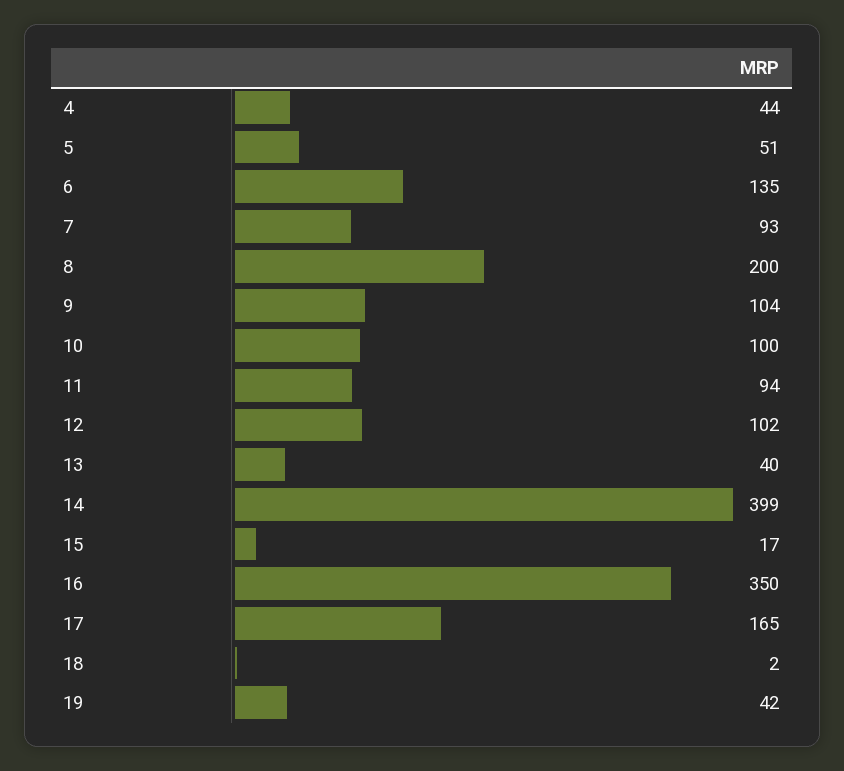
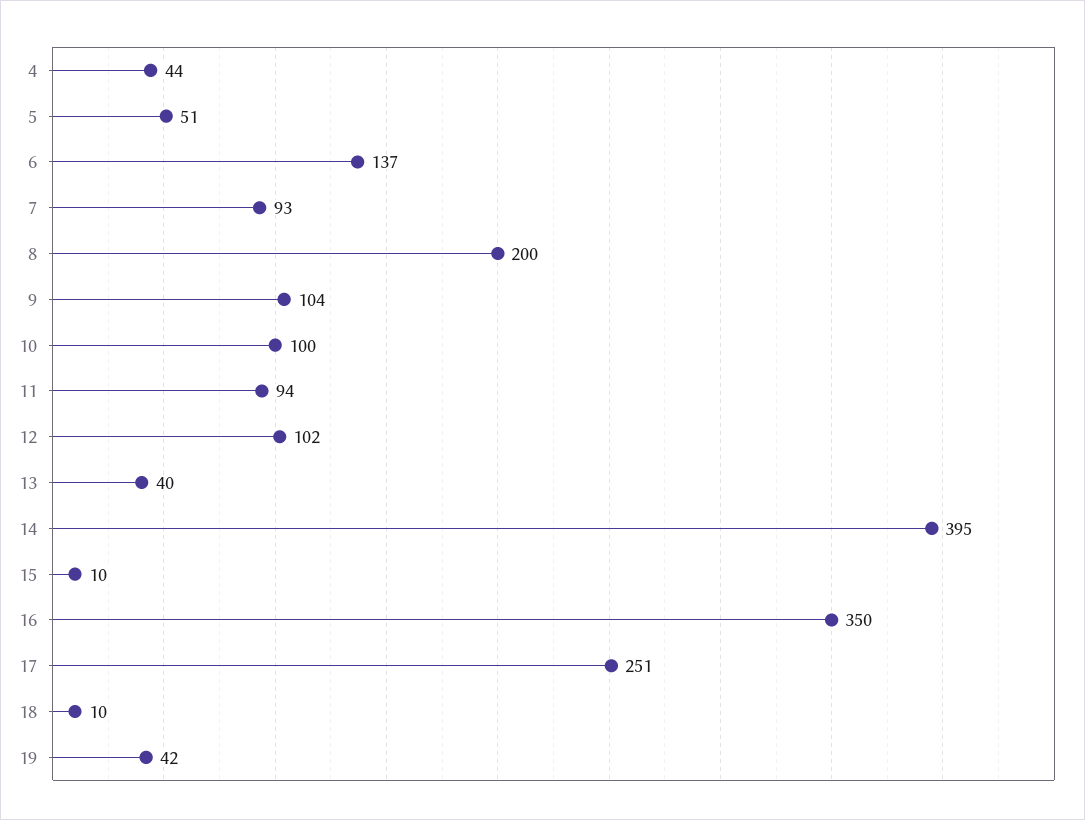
6: 135 -> 137
14: 399 -> 395
15: 17 -> 10
17: 165 -> 251
18: 2 -> 10

